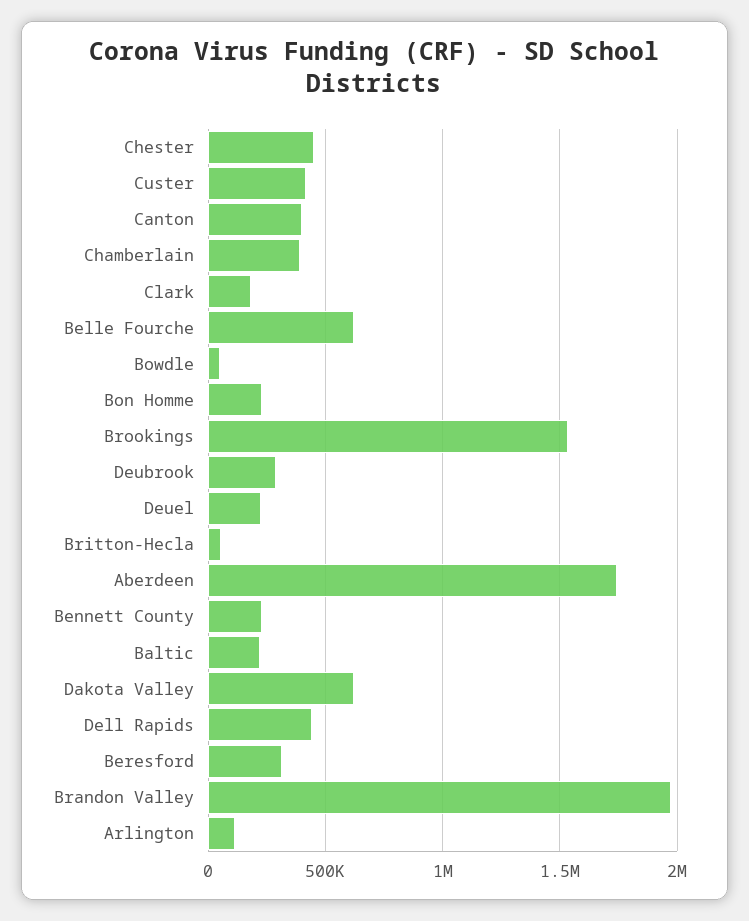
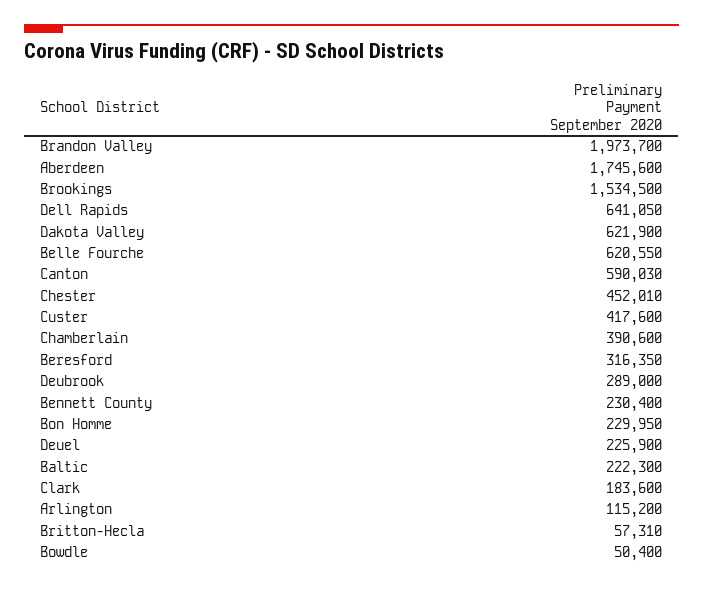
Canton: 400000 -> 590030
Dell Rapids: 450000 -> 641050

